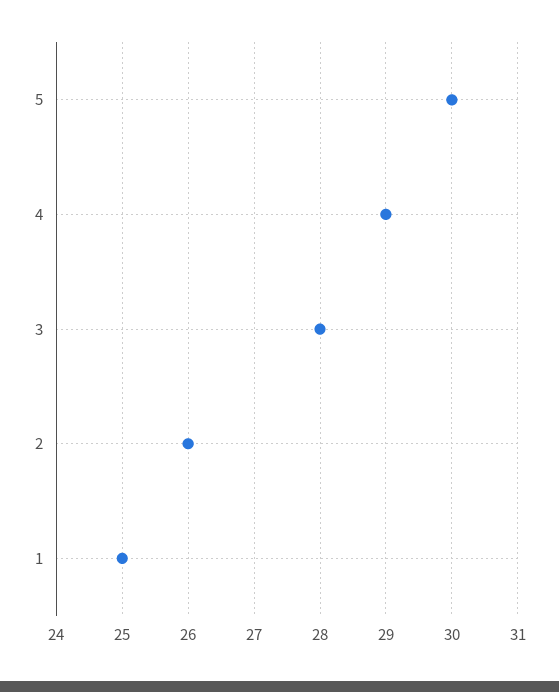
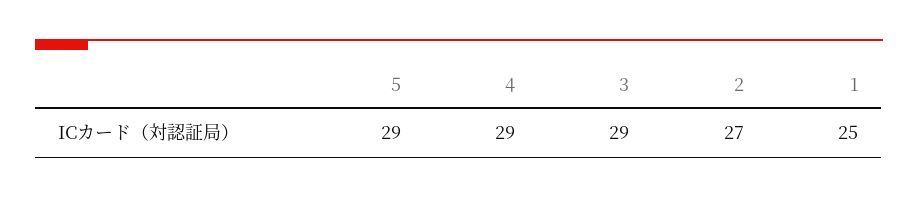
5: 30 -> 29
3: 28 -> 29
2: 26 -> 27

